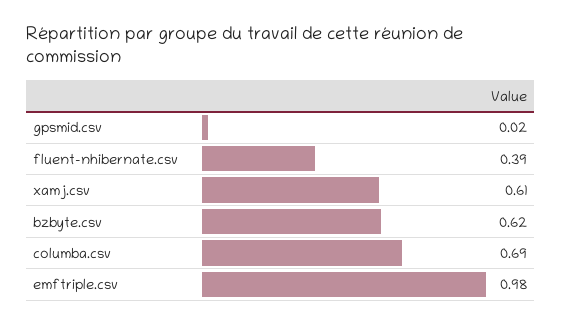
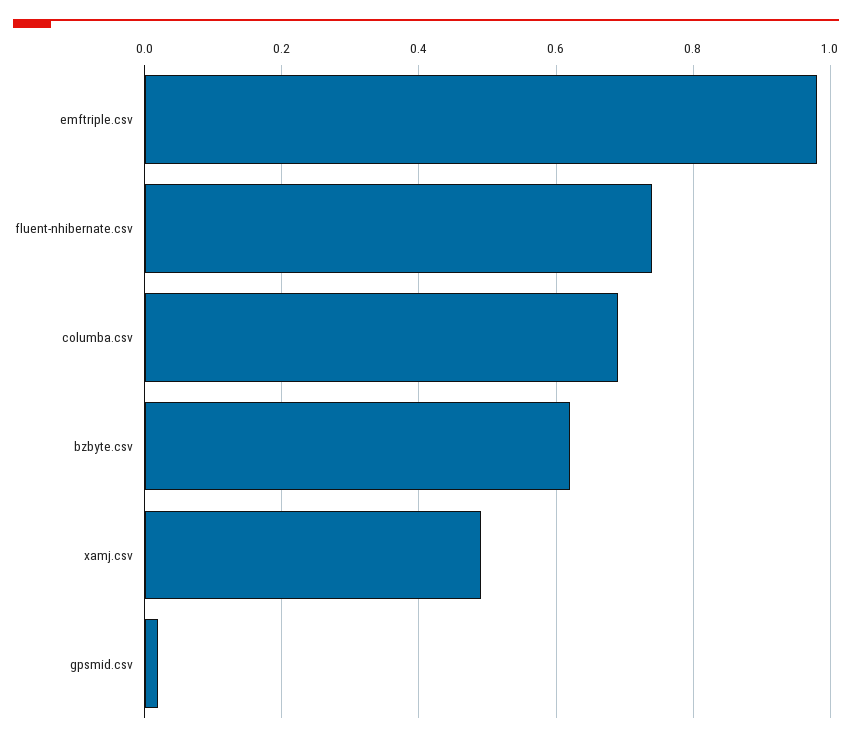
fluent-nhibernate.csv: 0.39 -> 0.75
xamj.csv: 0.61 -> 0.5

